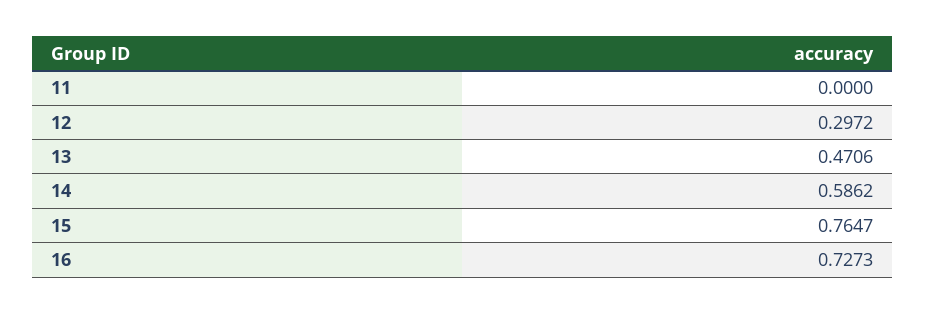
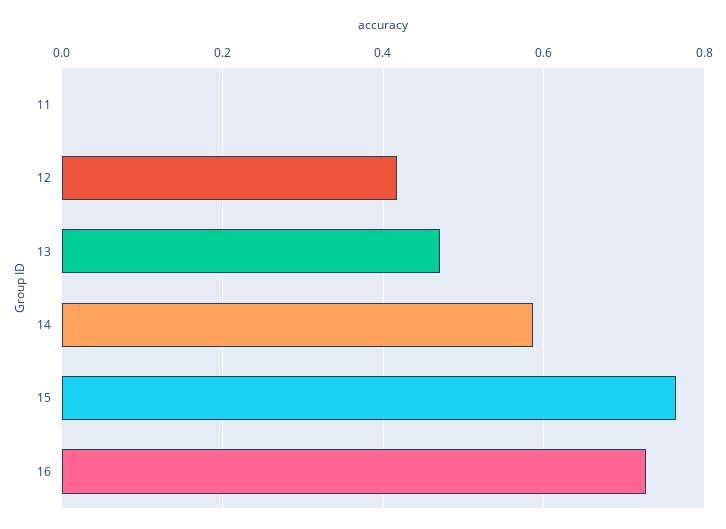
12: 0.2972 -> 0.42

